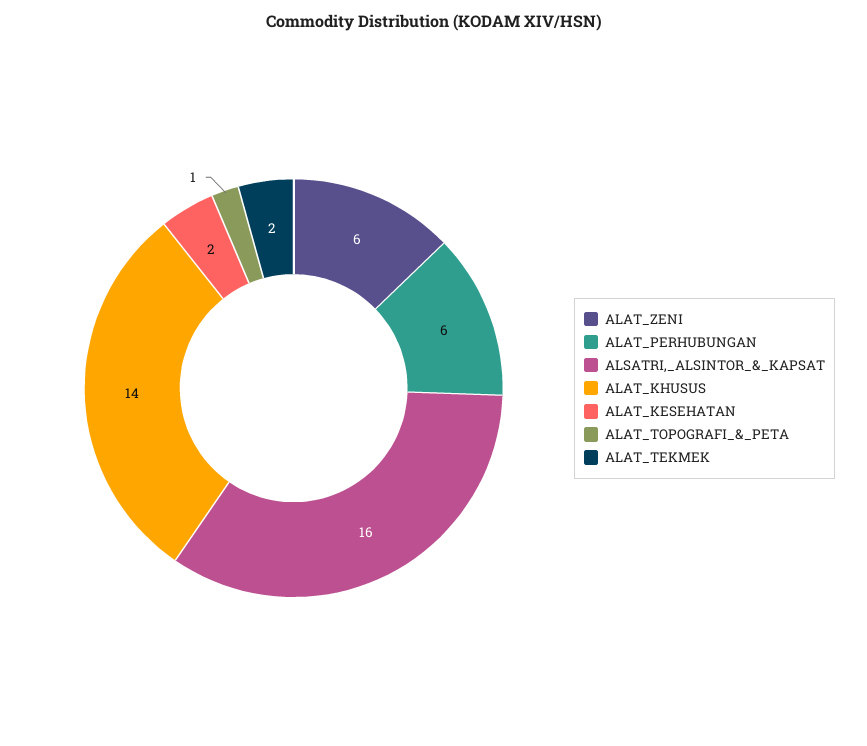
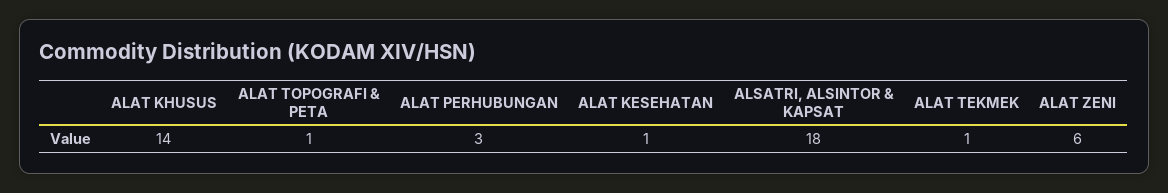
ALAT_PERHUBUNGAN: 6 -> 3
ALSATRI,_ALSINTOR_&_KAPSAT: 16 -> 18
ALAT_KESEHATAN: 2 -> 1
ALAT_TEKMEK: 2 -> 1

